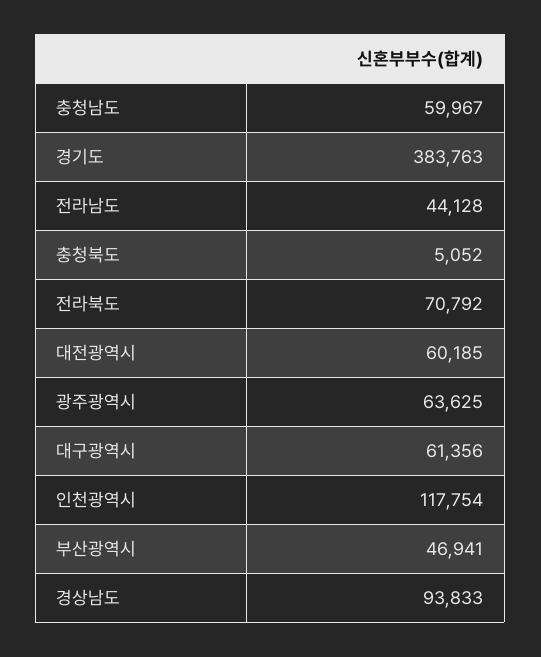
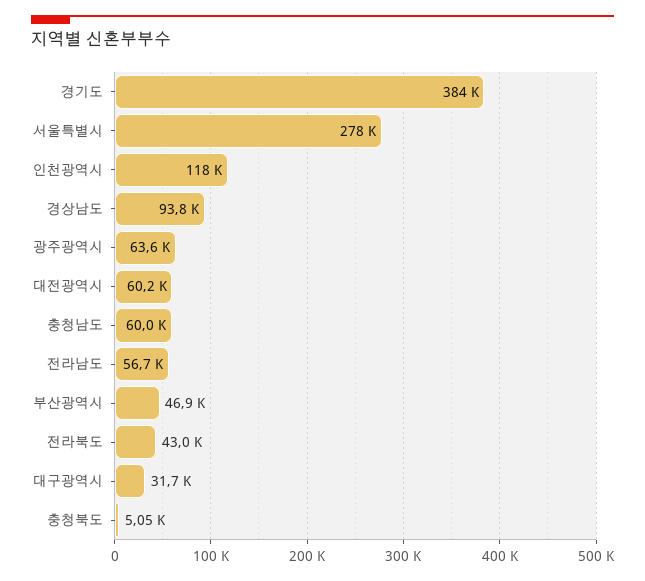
전라남도: 44128 -> 56700
전라북도: 70792 -> 43000
대구광역시: 61356 -> 31700
서울특별시: none -> 278000

